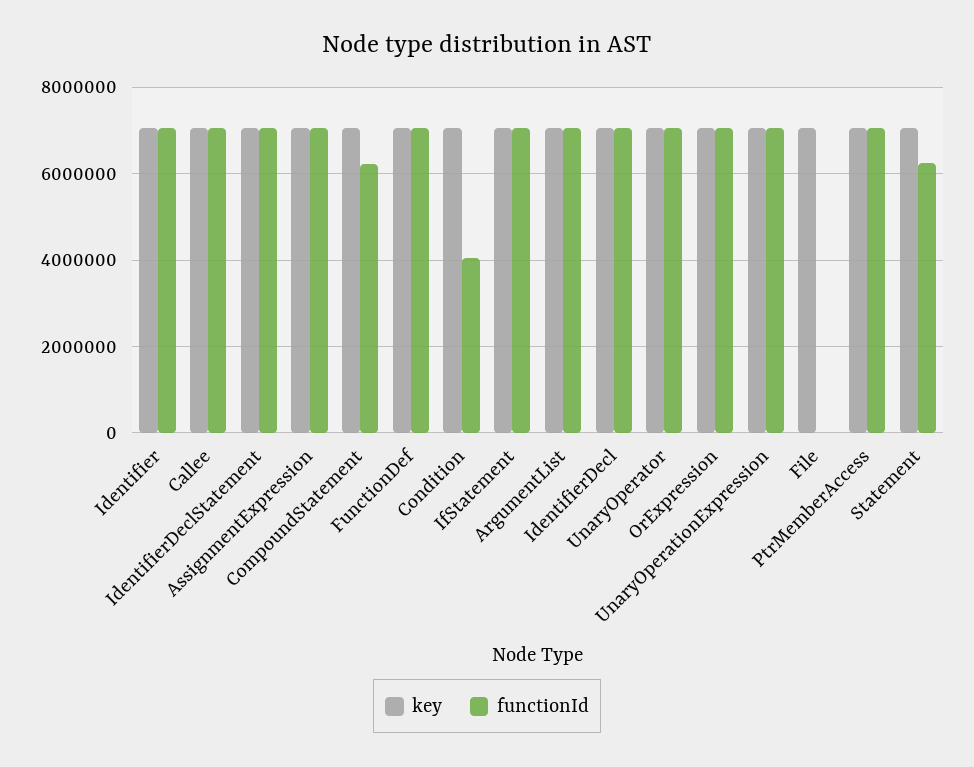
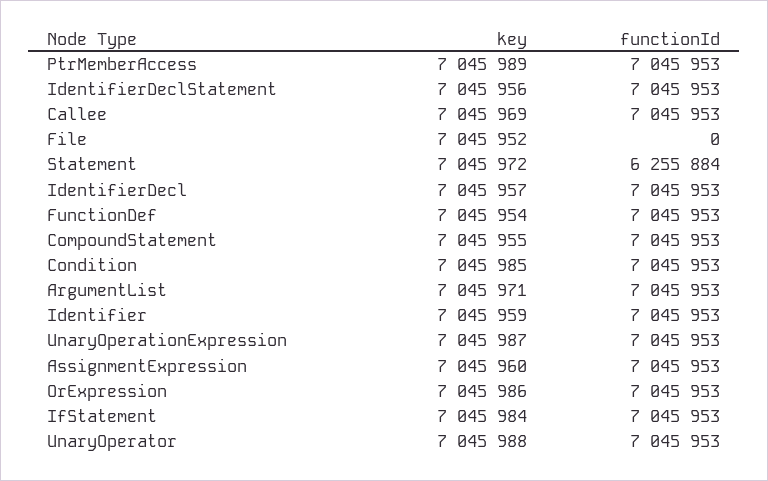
functionId, CompoundStatement: 6200000 -> 7045953
functionId, Condition: 4000000 -> 7045953

